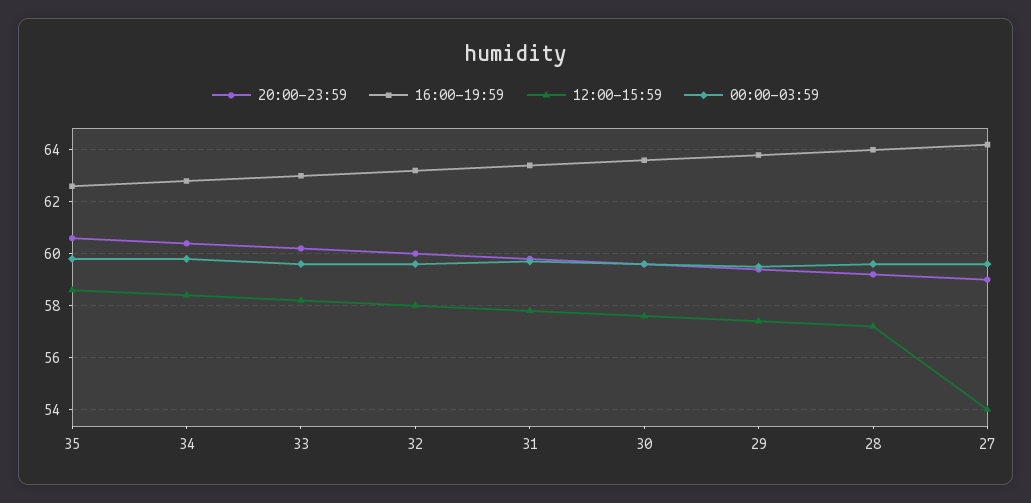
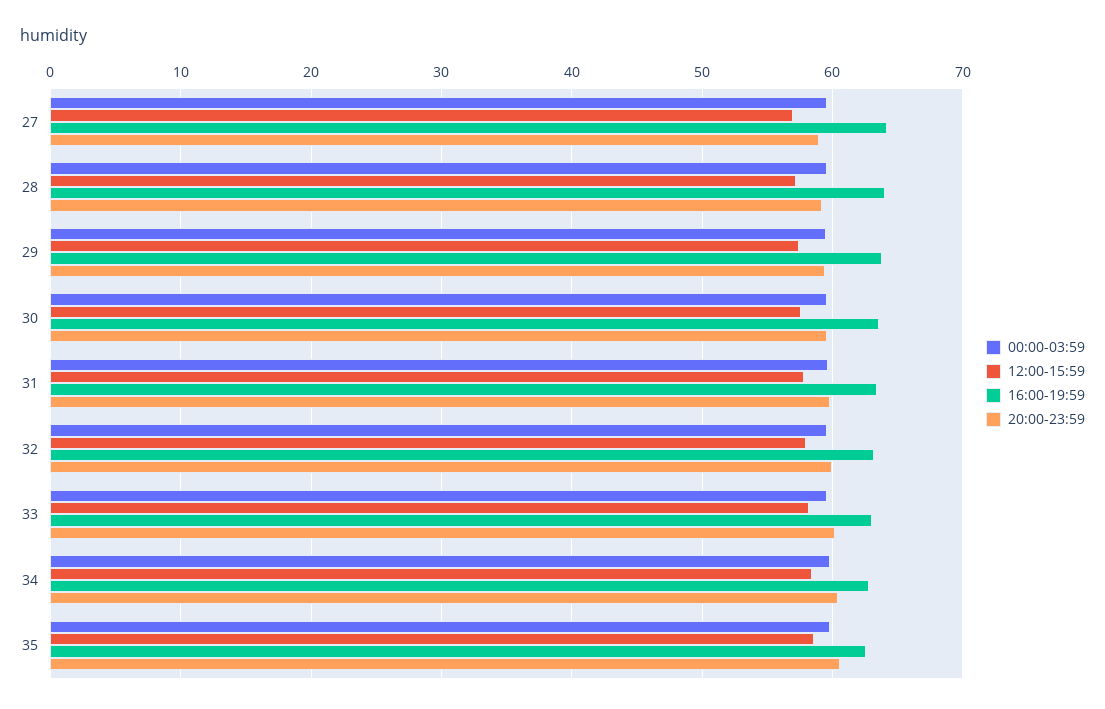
12:00-15:59, 27: 54 -> 57

